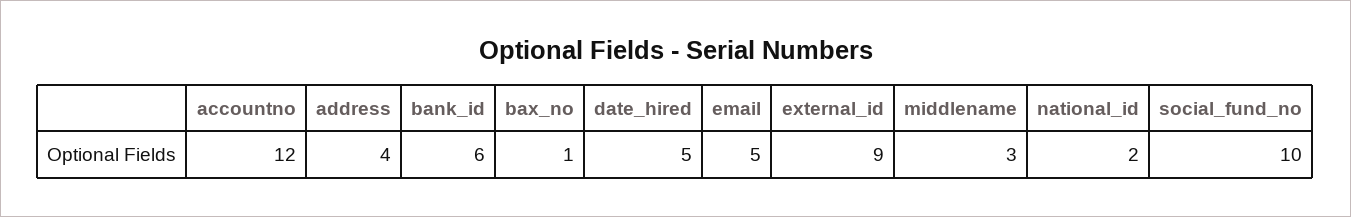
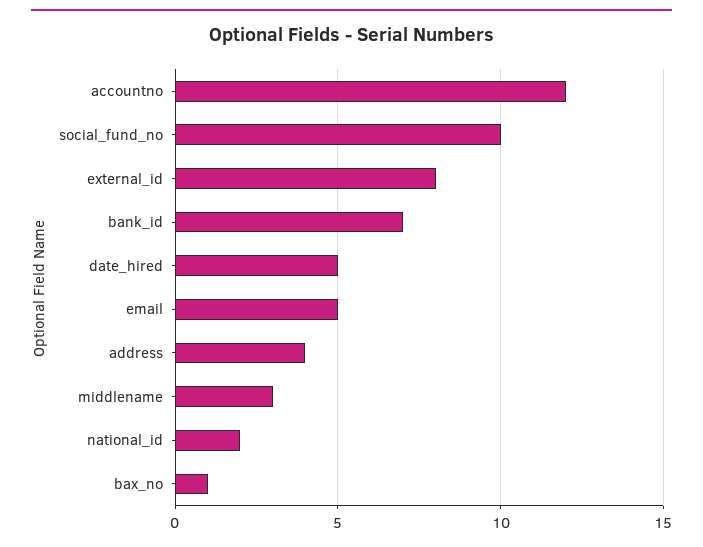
bank_id: 6 -> 7
external_id: 9 -> 8

